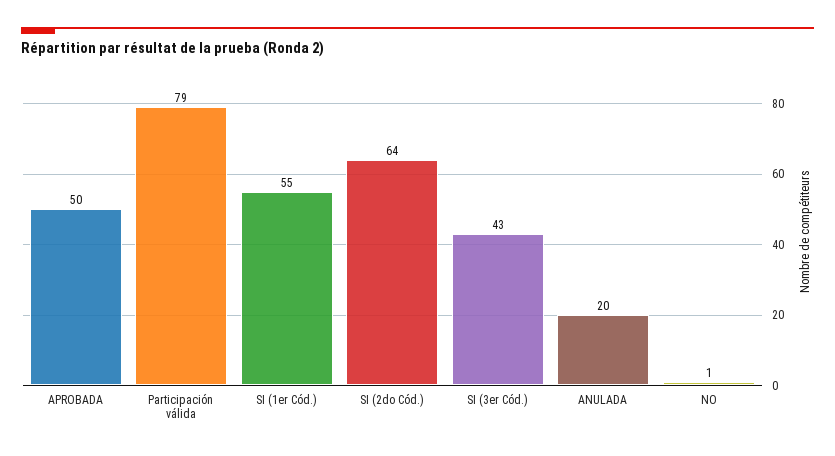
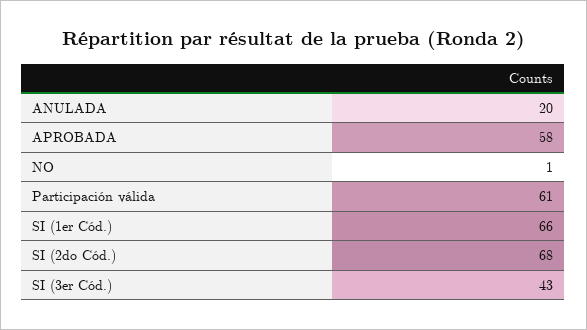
APROBADA: 50 -> 58
Participación válida: 79 -> 61
SI (1er Cód.): 55 -> 66
SI (2do Cód.): 64 -> 68

